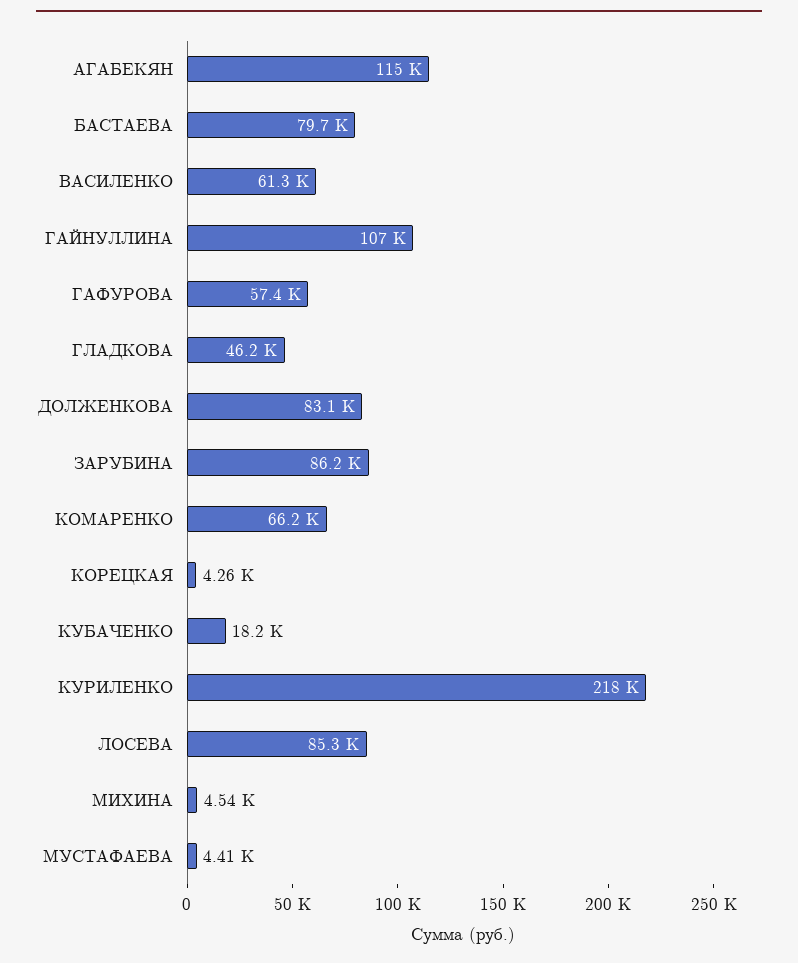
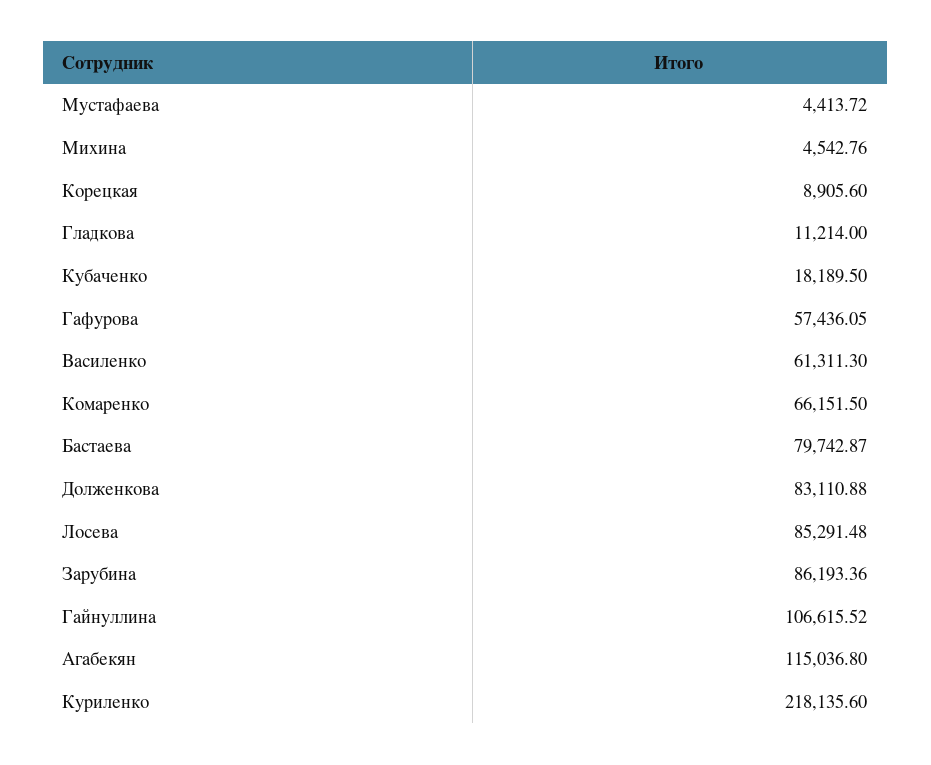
ГЛАДКОВА: 46200 -> 11214
КОРЕЦКАЯ: 4260 -> 8905.6

